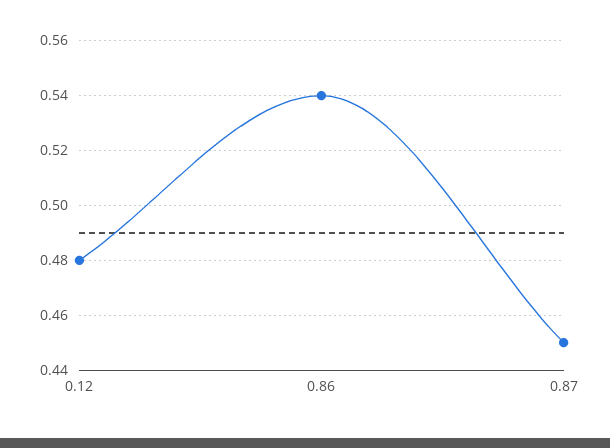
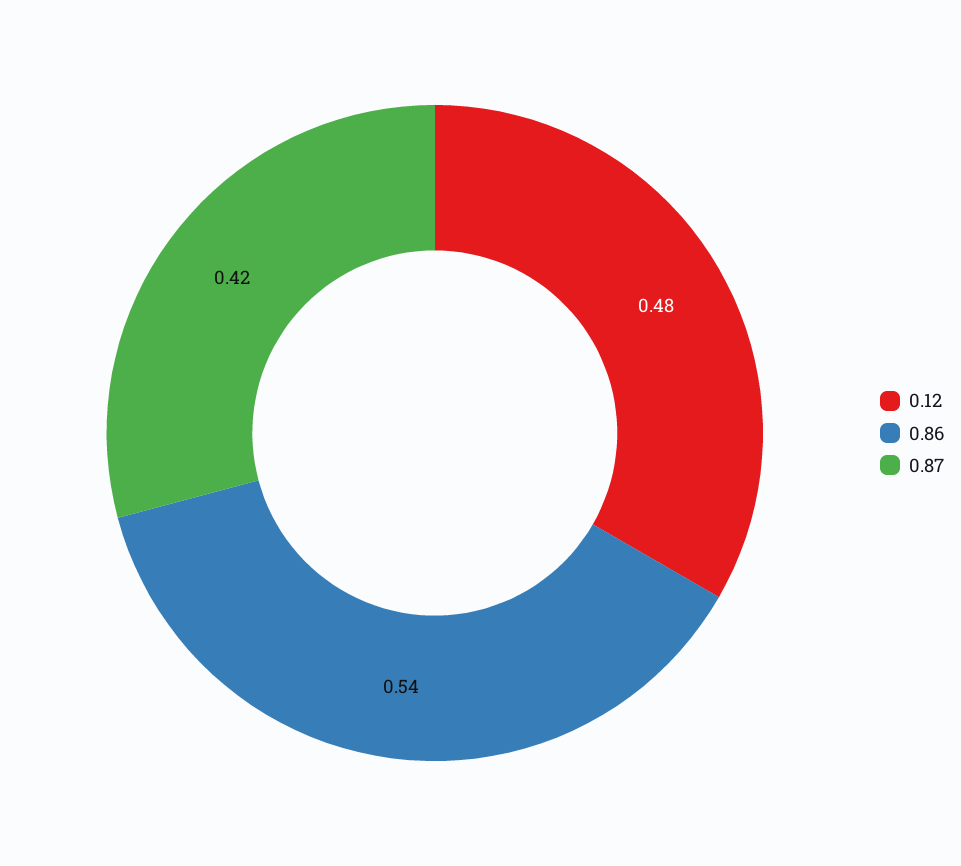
0.87: 0.45 -> 0.42

